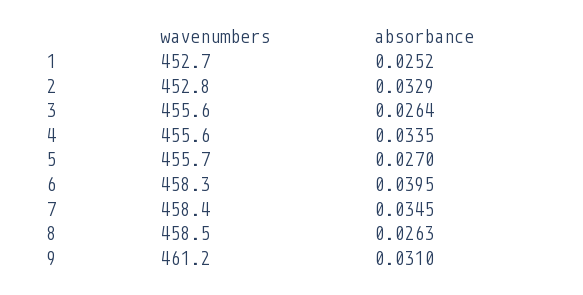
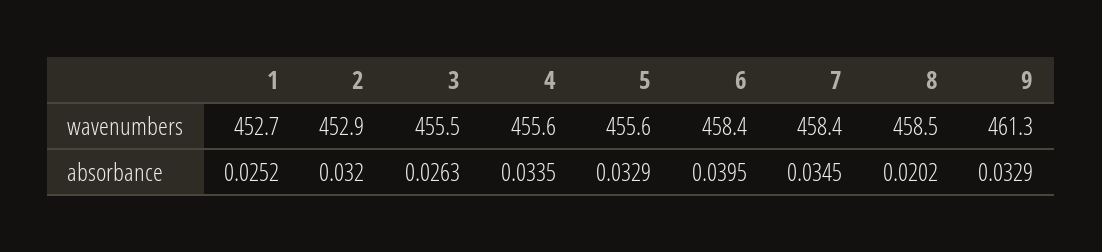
wavenumbers, 2: 452.8 -> 452.9
absorbance, 2: 0.0329 -> 0.032
wavenumbers, 3: 455.6 -> 455.5
absorbance, 3: 0.0264 -> 0.0263
wavenumbers, 5: 455.7 -> 455.6
absorbance, 5: 0.027 -> 0.0329
wavenumbers, 6: 458.3 -> 458.4
absorbance, 8: 0.0263 -> 0.0202
wavenumbers, 9: 461.2 -> 461.3
absorbance, 9: 0.031 -> 0.0329

